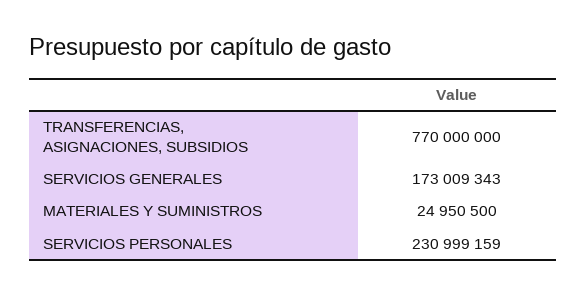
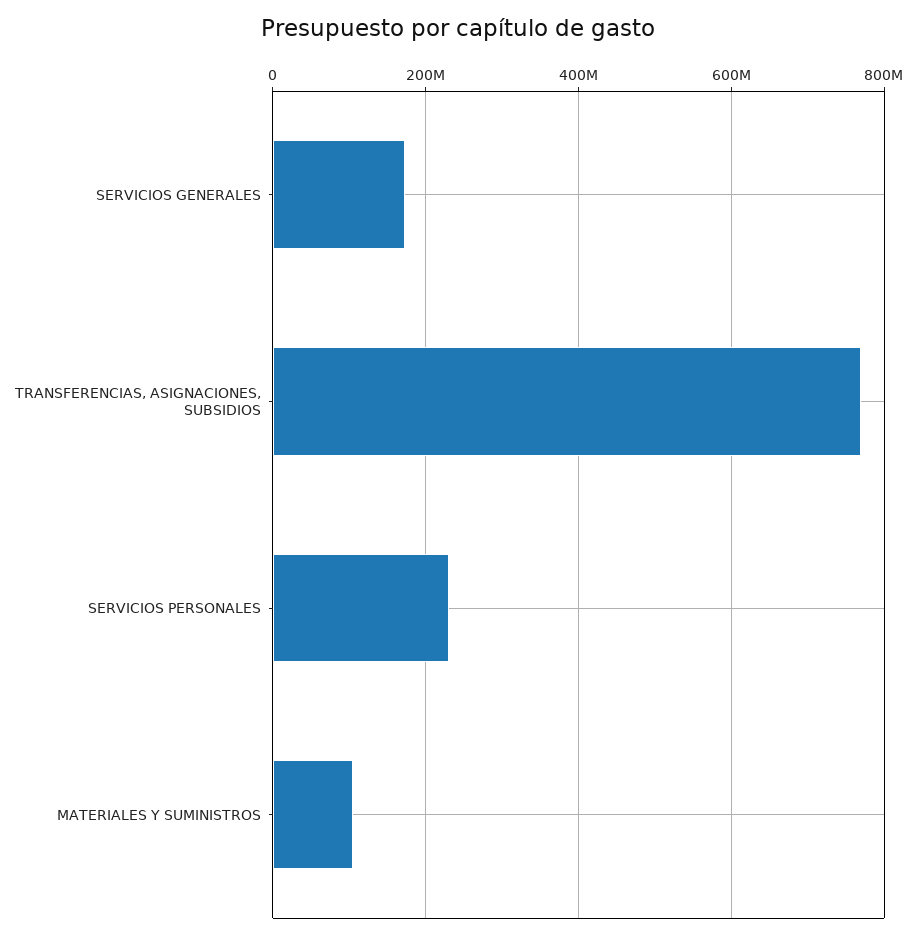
MATERIALES Y SUMINISTROS: 24950500 -> 100000000

